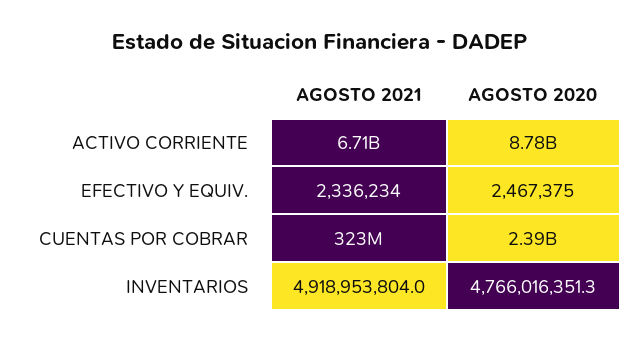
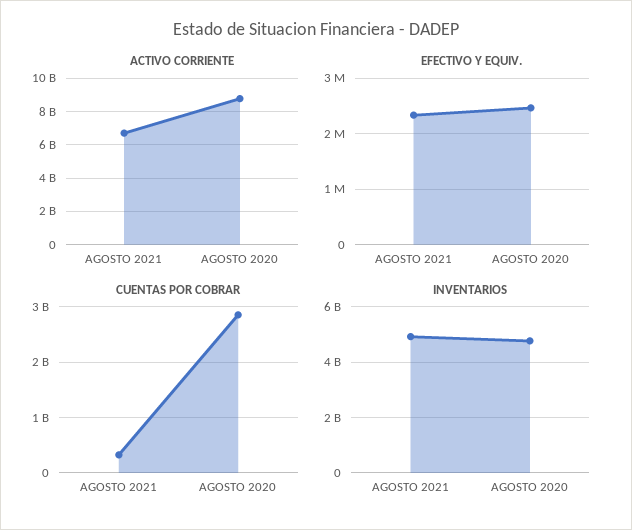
CUENTAS POR COBRAR, AGOSTO 2020: 2390000000 -> 2800000000

